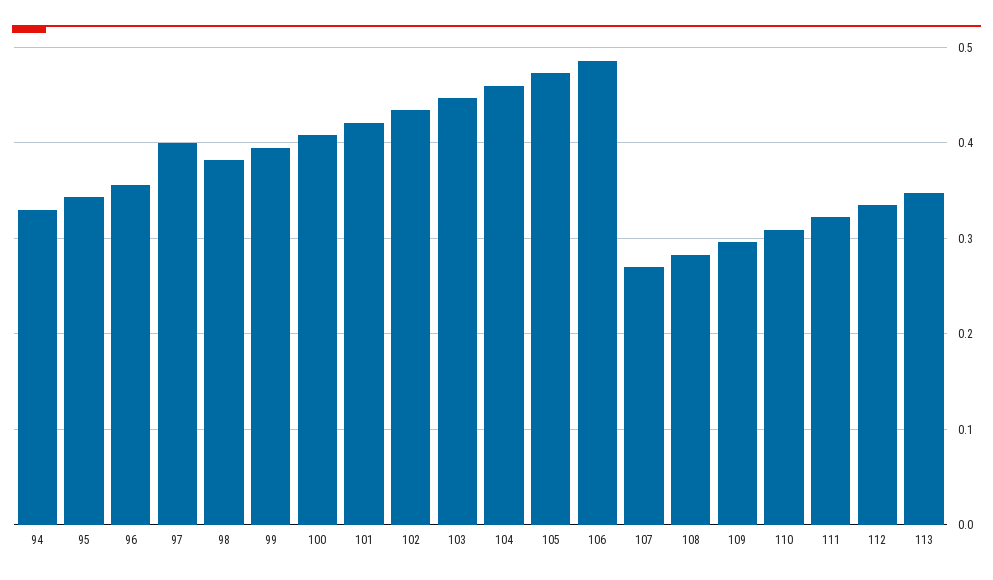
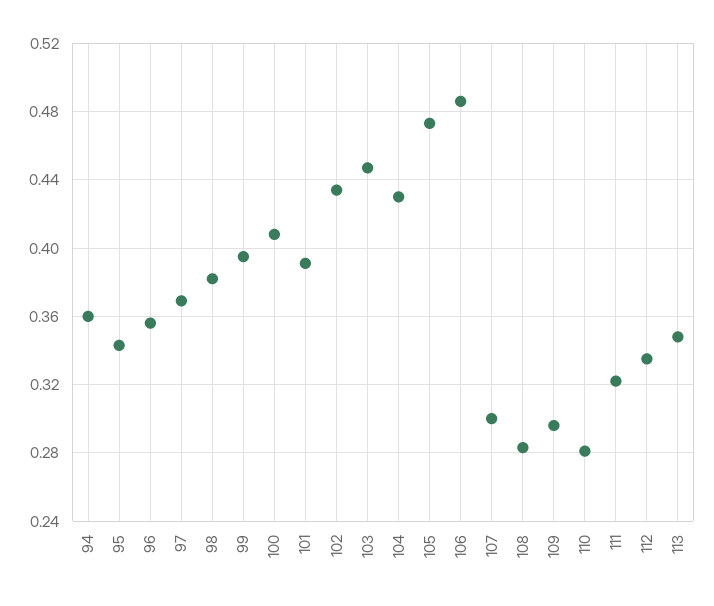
94: 0.33 -> 0.36
97: 0.4 -> 0.37
101: 0.42 -> 0.39
104: 0.46 -> 0.43
107: 0.27 -> 0.3
110: 0.31 -> 0.28

